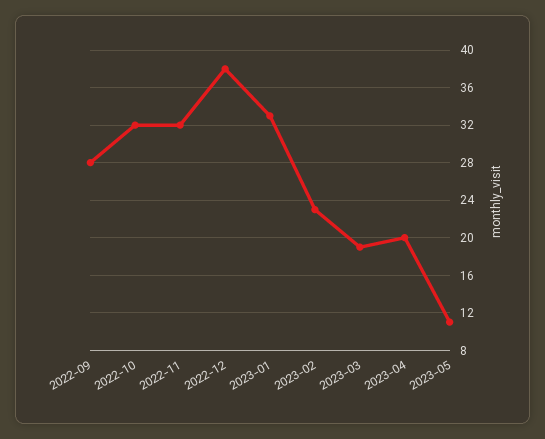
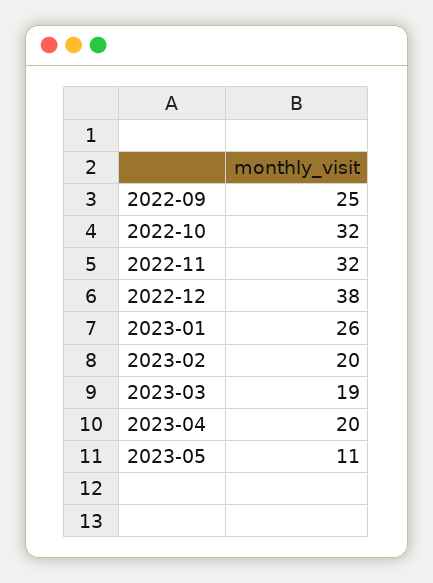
2022-09: 28 -> 25
2023-01: 33 -> 26
2023-02: 23 -> 20

